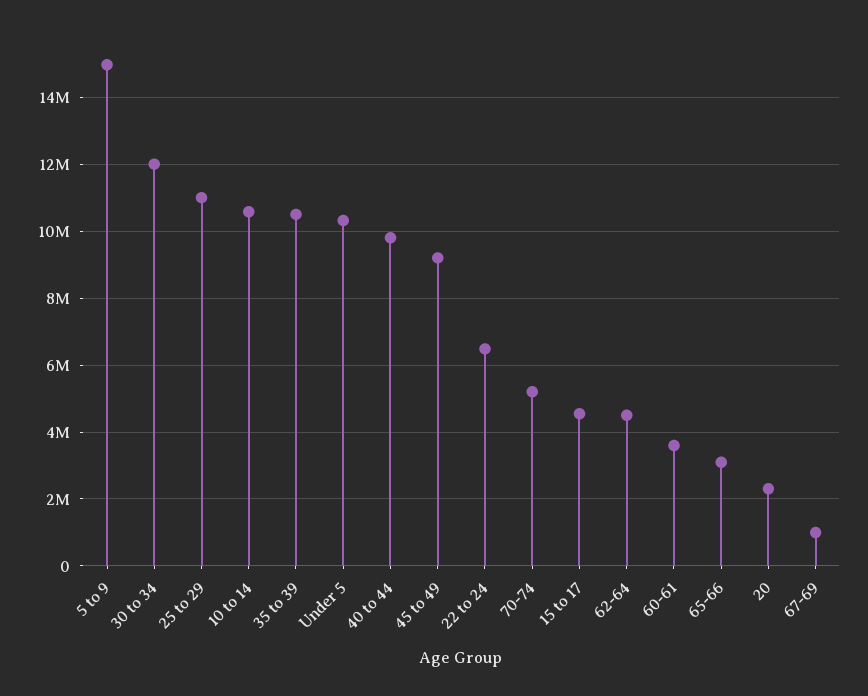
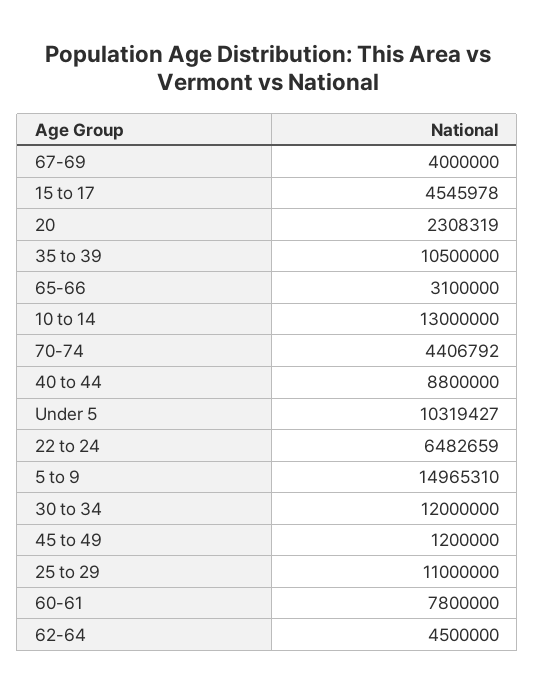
10 to 14: 10600000 -> 13000000
40 to 44: 9800000 -> 8800000
45 to 49: 9200000 -> 1200000
70-74: 5200000 -> 4406792
60-61: 3600000 -> 7800000
67-69: 1000000 -> 4000000

